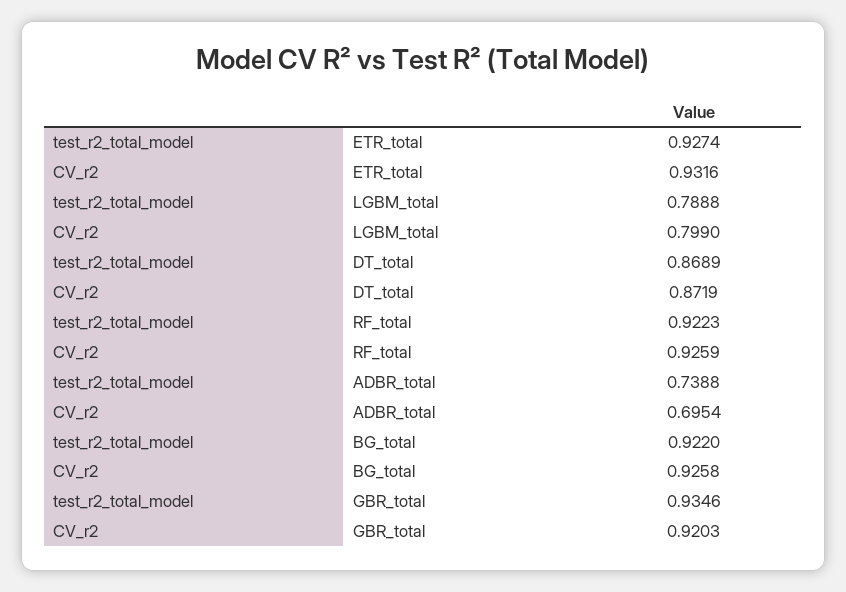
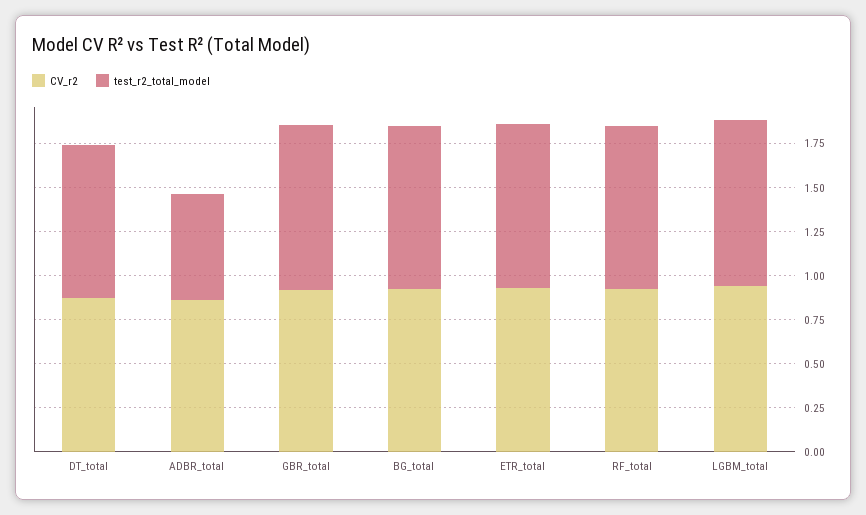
test_r2_total_model, LGBM_total: 0.7888 -> 0.95
CV_r2, LGBM_total: 0.799 -> 0.95
test_r2_total_model, ADBR_total: 0.7388 -> 0.6
CV_r2, ADBR_total: 0.6954 -> 0.85

